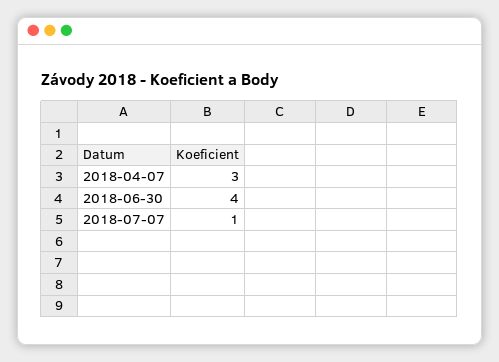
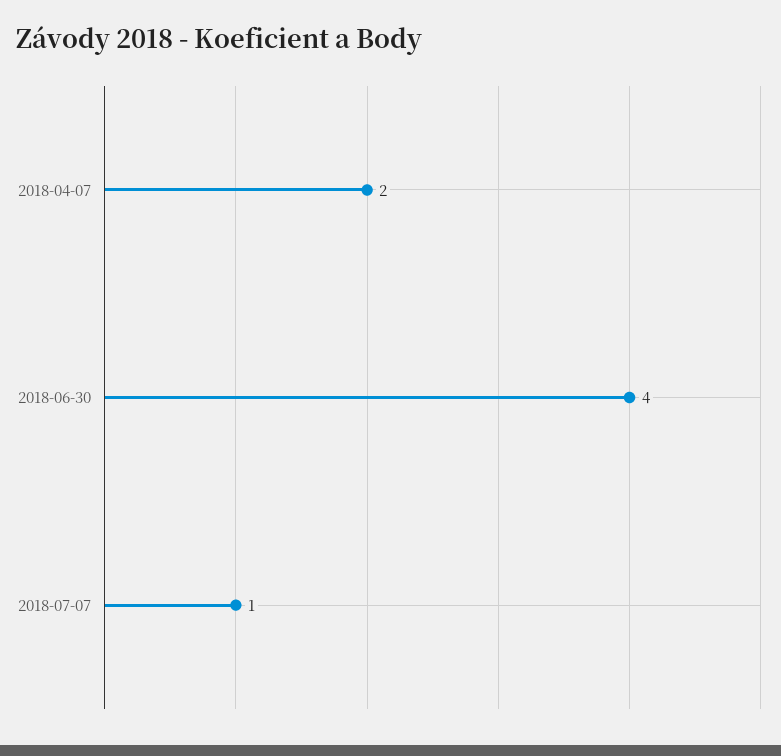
2018-04-07: 3 -> 2

